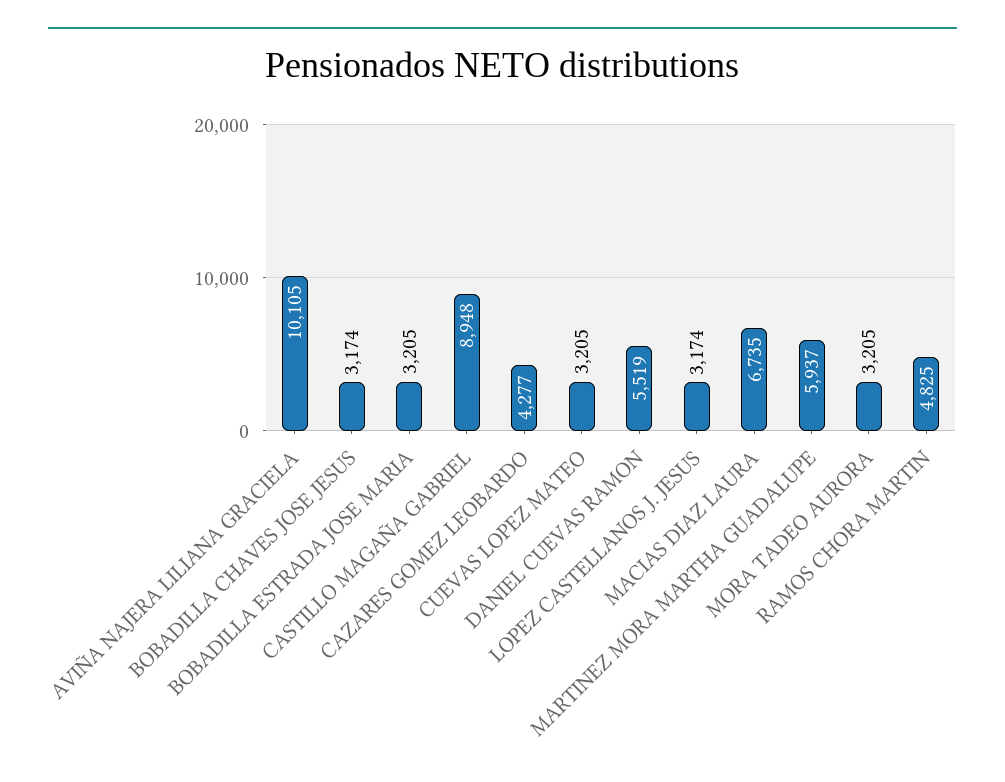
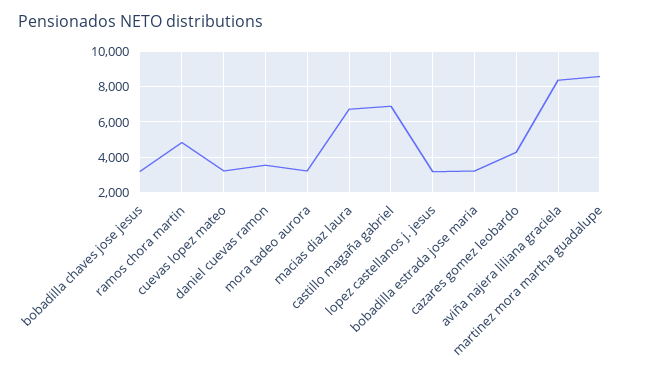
AVIÑA NAJERA LILIANA GRACIELA: 10105 -> 8500
CASTILLO MAGAÑA GABRIEL: 8948 -> 7000
DANIEL CUEVAS RAMON: 5519 -> 3500
MARTINEZ MORA MARTHA GUADALUPE: 5937 -> 8500

